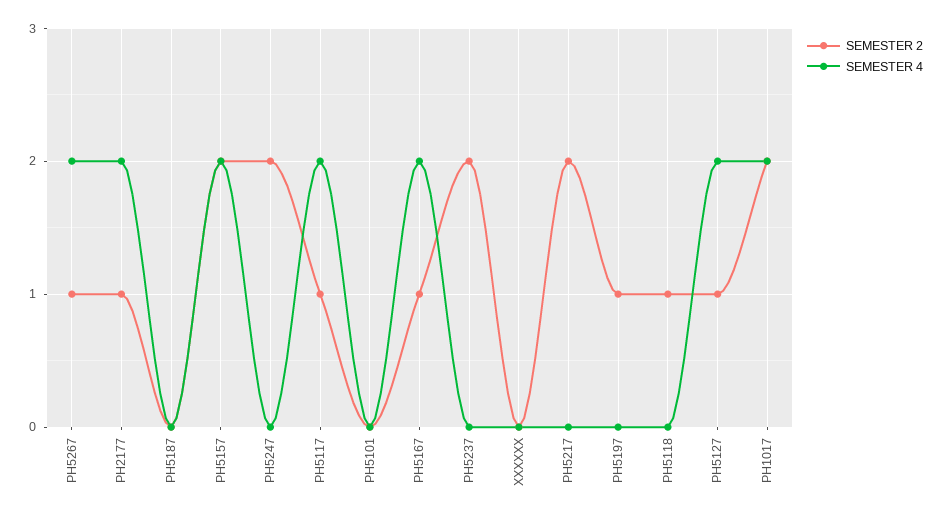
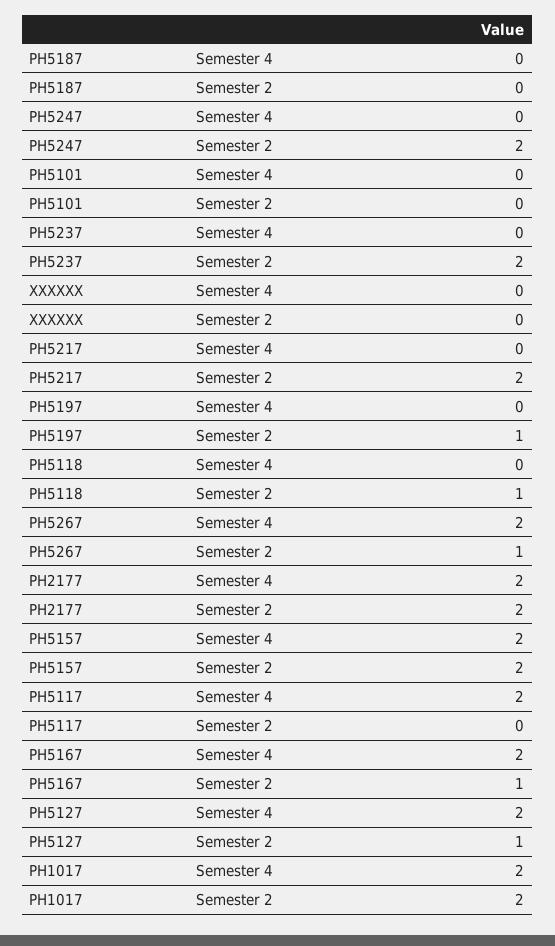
SEMESTER 2, PH2177: 1 -> 2
SEMESTER 2, PH5117: 1 -> 0

